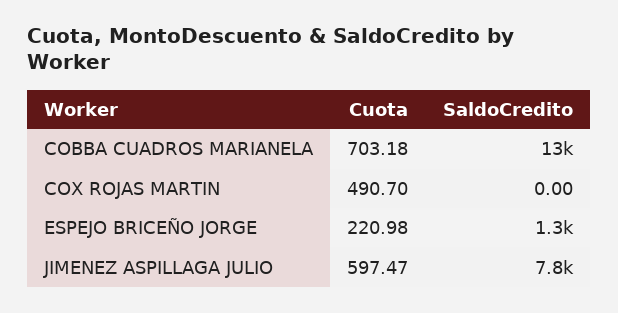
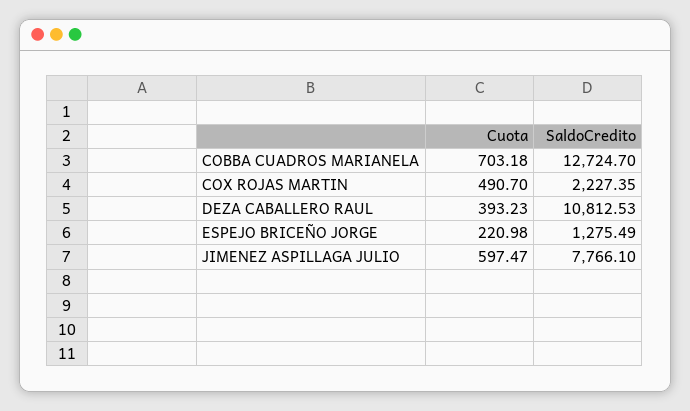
SaldoCredito, COX ROJAS MARTIN: 0 -> 2227.35
Cuota, DEZA CABALLERO RAUL: none -> 393.23
SaldoCredito, DEZA CABALLERO RAUL: none -> 10812.53

